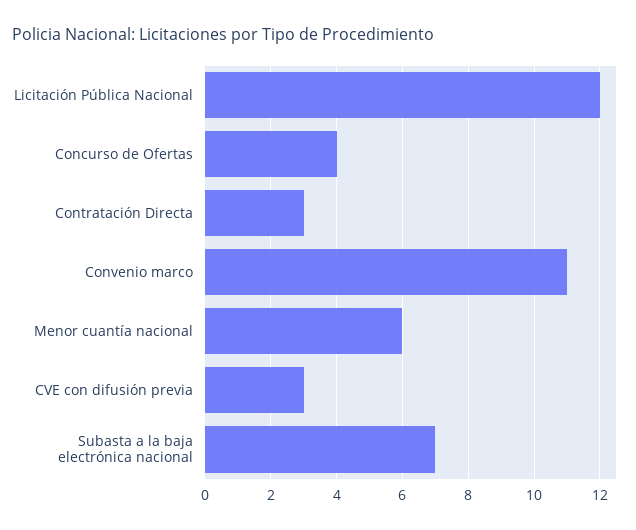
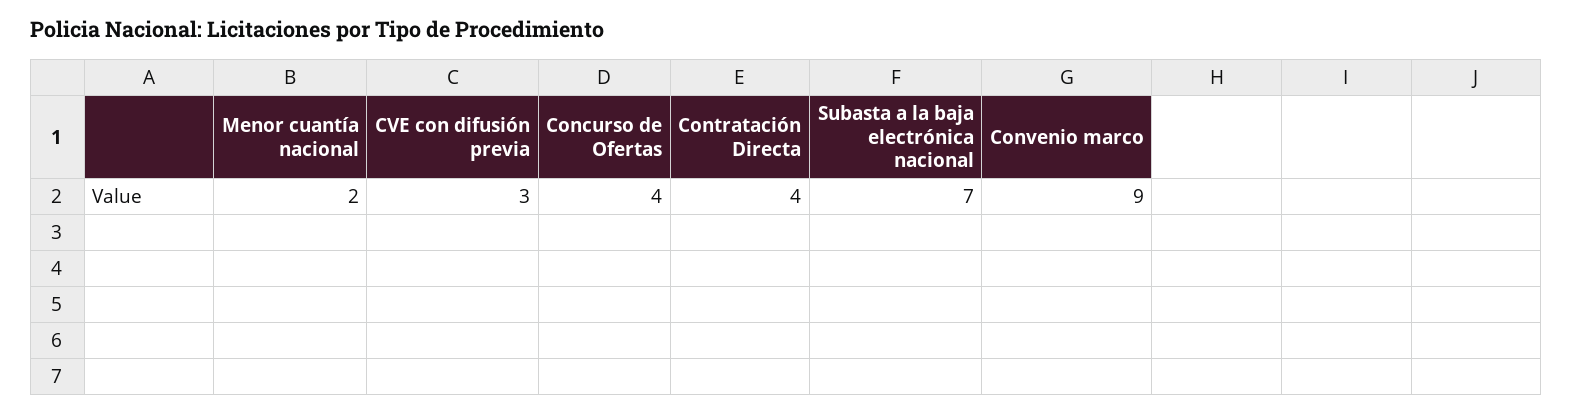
Licitación Pública Nacional: 12 -> none
Contratación Directa: 3 -> 4
Convenio marco: 11 -> 9
Menor cuantía nacional: 6 -> 2

